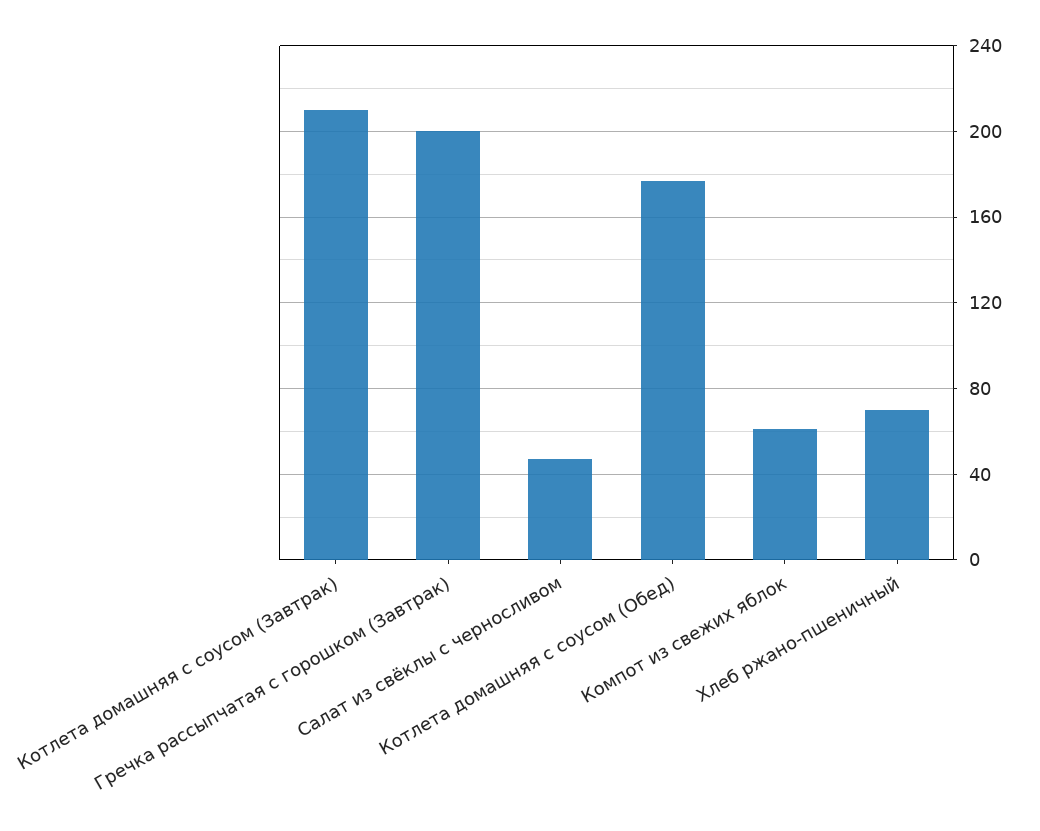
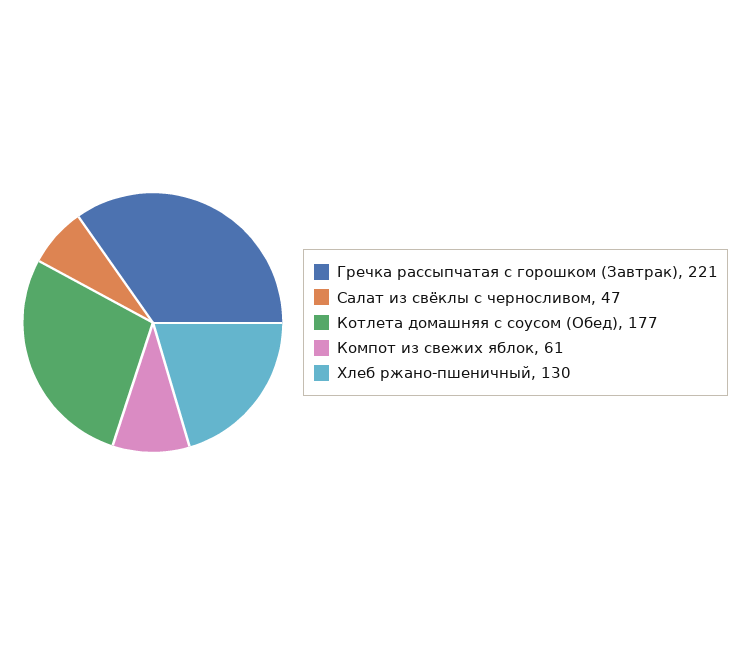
Котлета домашняя с соусом (Завтрак): 210 -> none
Гречка рассыпчатая с горошком (Завтрак): 200 -> 221
Хлеб ржано-пшеничный: 70 -> 130

